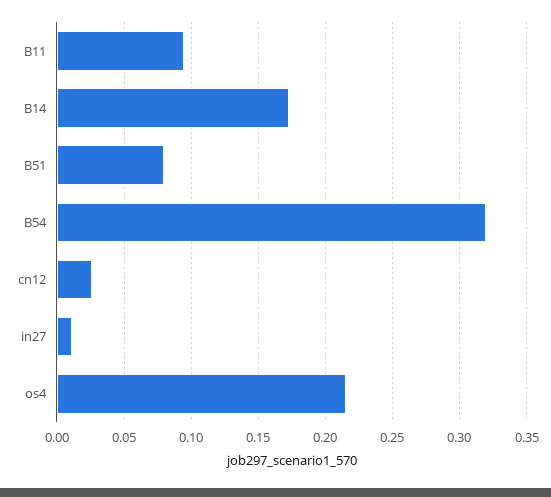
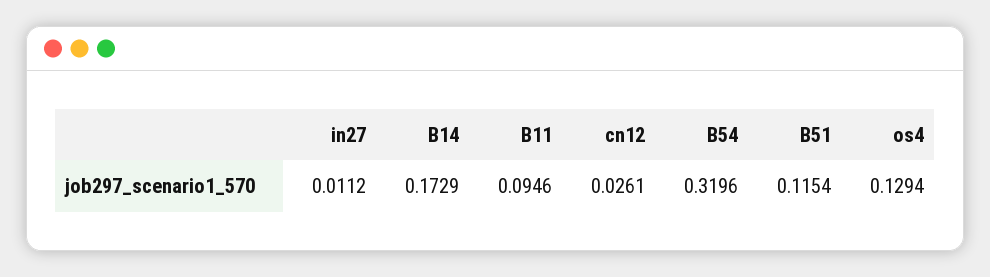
B51: 0.08 -> 0.1154
os4: 0.215 -> 0.1294

